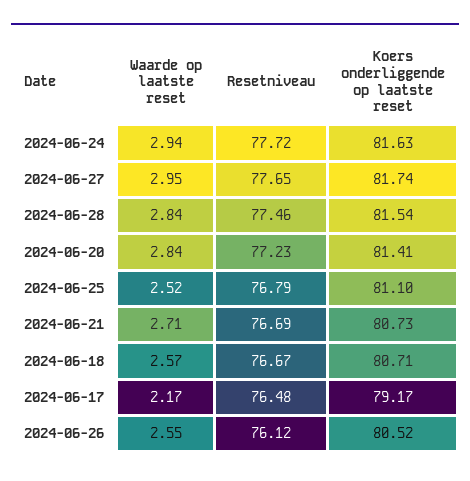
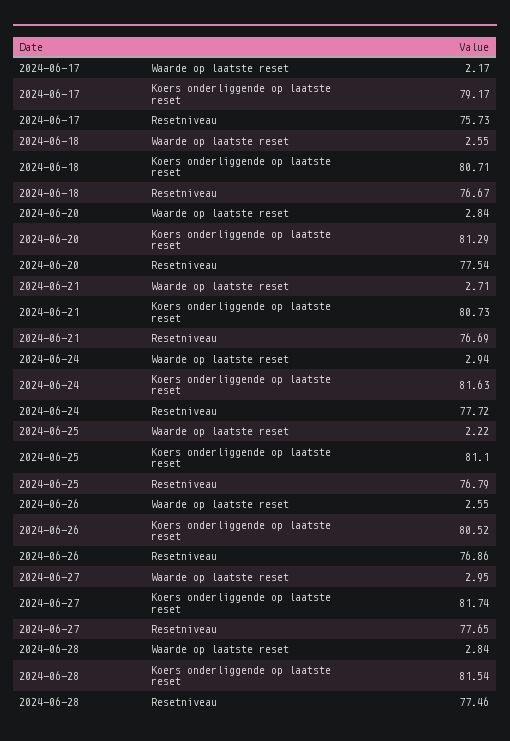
Resetniveau, 2024-06-20: 77.23 -> 77.54
Koers onderliggende op laatste reset, 2024-06-20: 81.41 -> 81.29
Waarde op laatste reset, 2024-06-25: 2.52 -> 2.22
Waarde op laatste reset, 2024-06-18: 2.57 -> 2.55
Resetniveau, 2024-06-17: 76.48 -> 75.73
Resetniveau, 2024-06-26: 76.12 -> 76.86

